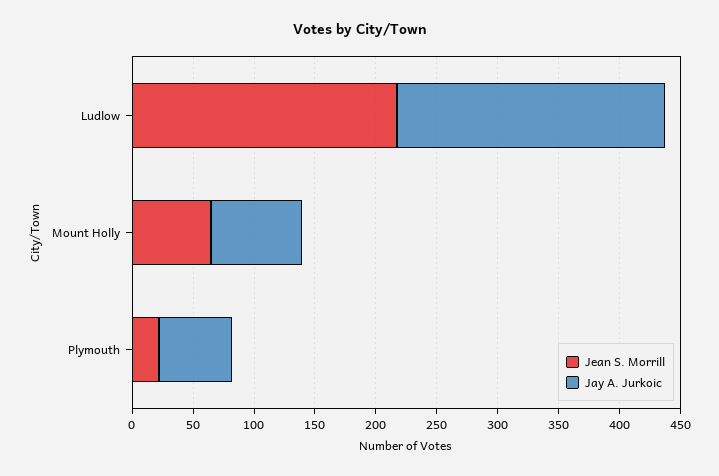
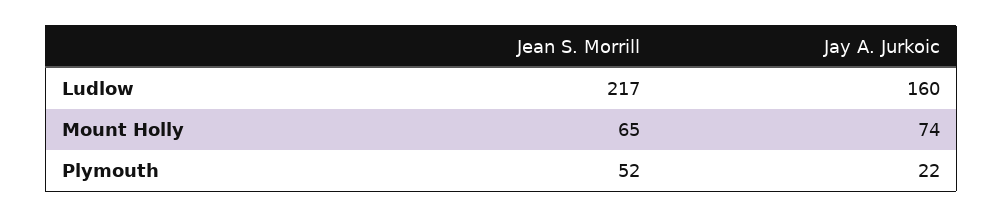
Jay A. Jurkoic, Ludlow: 220 -> 160
Jean S. Morrill, Plymouth: 20 -> 52
Jay A. Jurkoic, Plymouth: 60 -> 22

